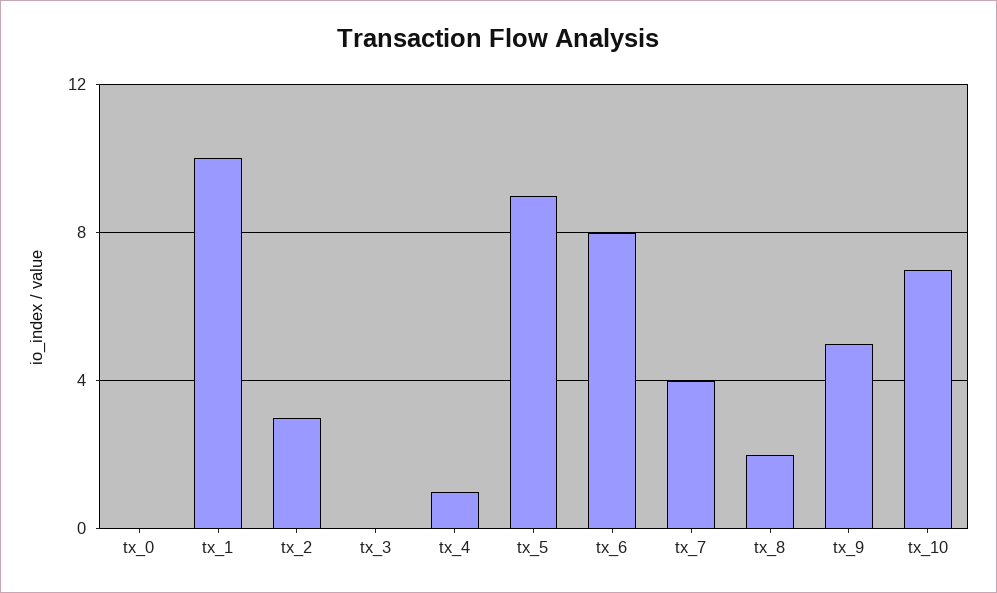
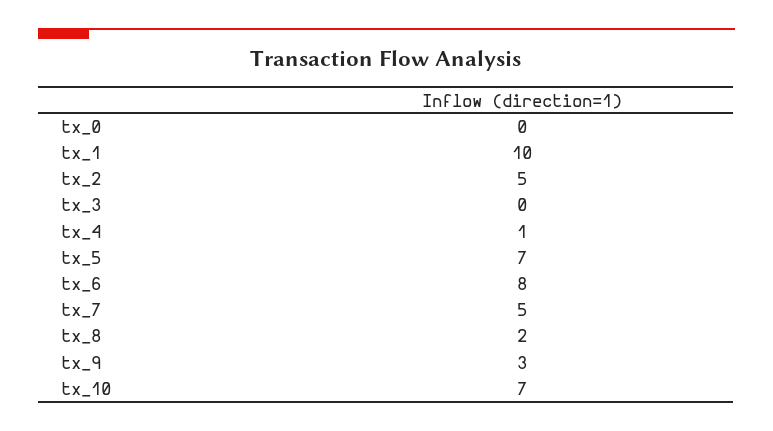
tx_2: 3 -> 5
tx_5: 9 -> 7
tx_7: 4 -> 5
tx_9: 5 -> 3

